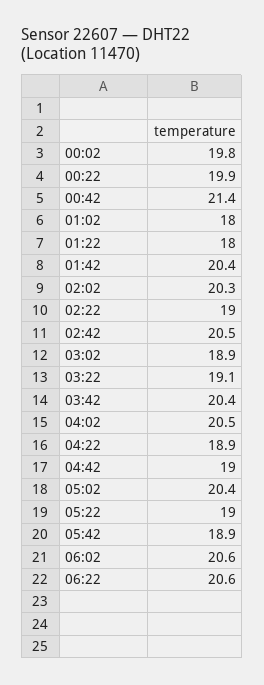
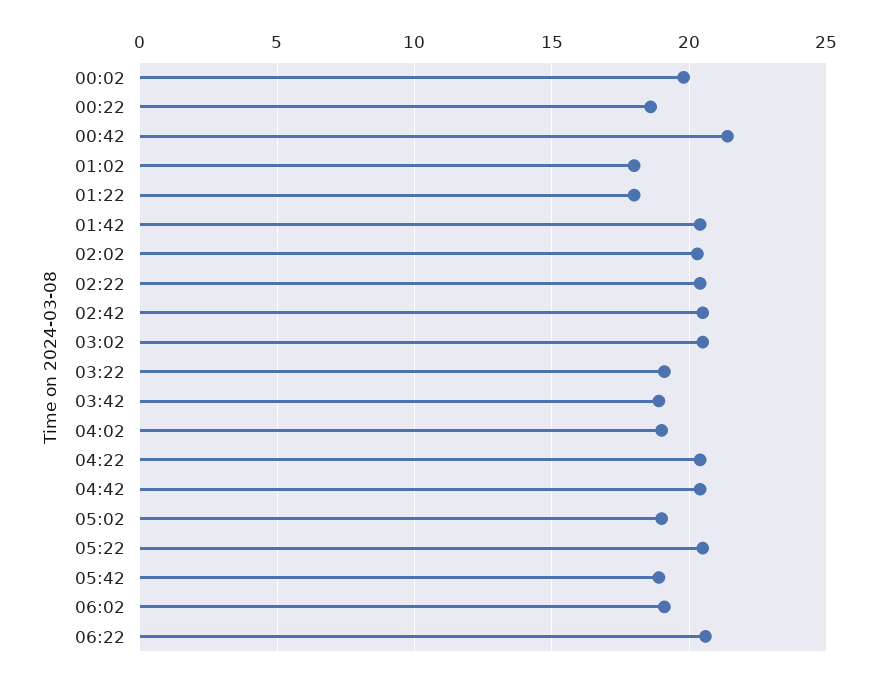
00:22: 19.9 -> 18.5
02:22: 19 -> 20.5
03:02: 18.9 -> 20.5
03:42: 20.4 -> 19
04:02: 20.5 -> 19
04:22: 18.9 -> 20.5
04:42: 19 -> 20.5
05:02: 20.4 -> 19
05:22: 19 -> 20.5
06:02: 20.6 -> 19

